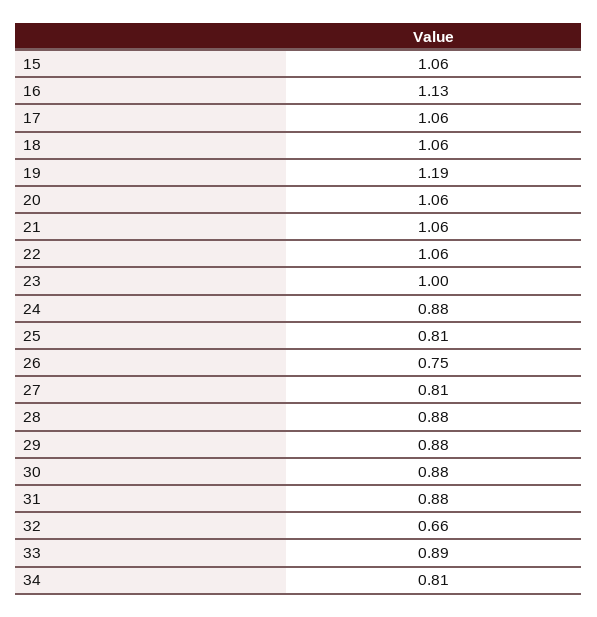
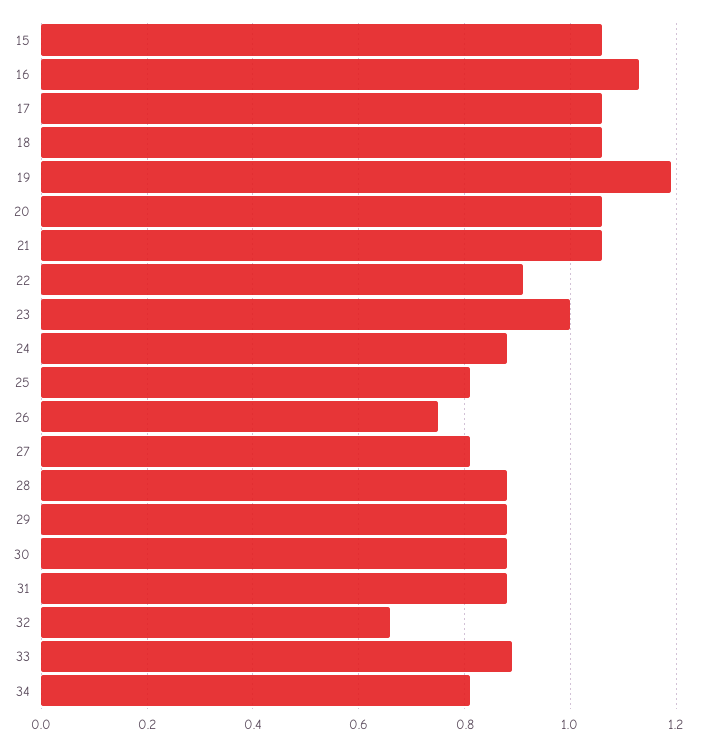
22: 1.06 -> 0.9

